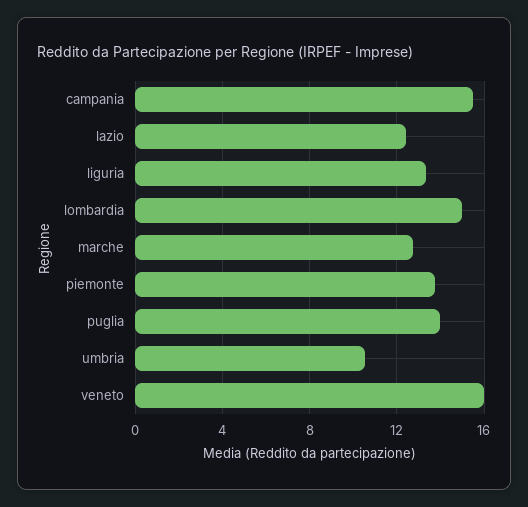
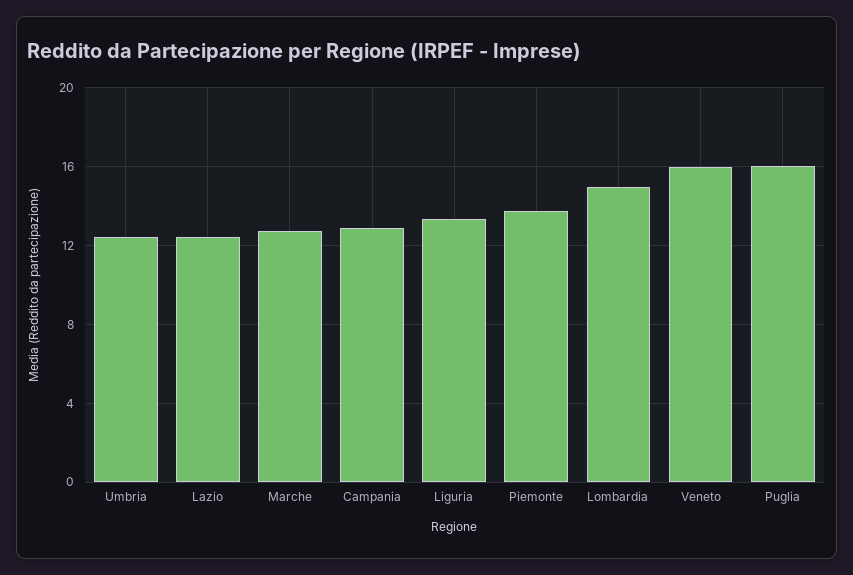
campania: 15.5 -> 13
puglia: 14 -> 16
umbria: 10.5 -> 12.5

